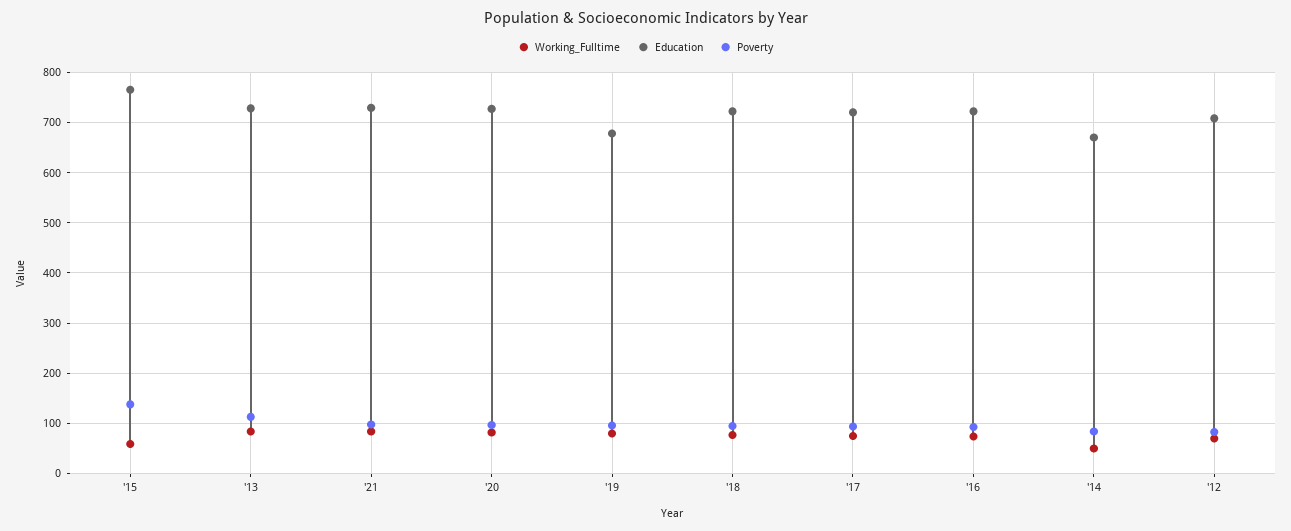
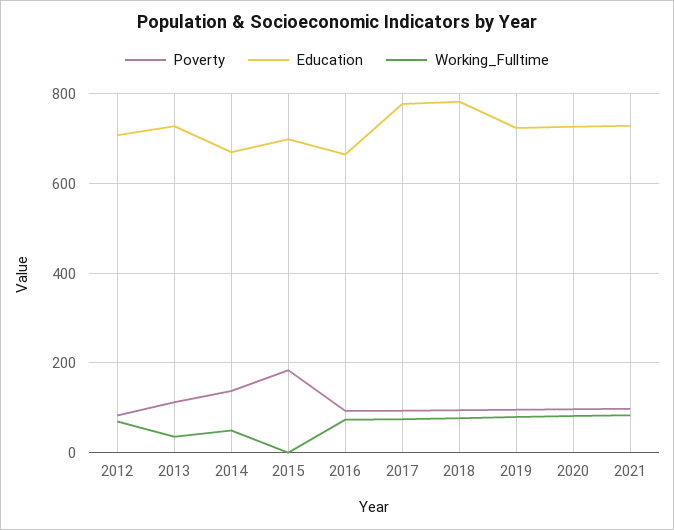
Working_Fulltime, '15: 60 -> 0
Education, '15: 760 -> 700
Poverty, '15: 140 -> 180
Working_Fulltime, '13: 80 -> 40
Education, '19: 680 -> 720
Education, '18: 720 -> 780
Education, '17: 720 -> 780
Education, '16: 720 -> 660
Poverty, '14: 80 -> 140

